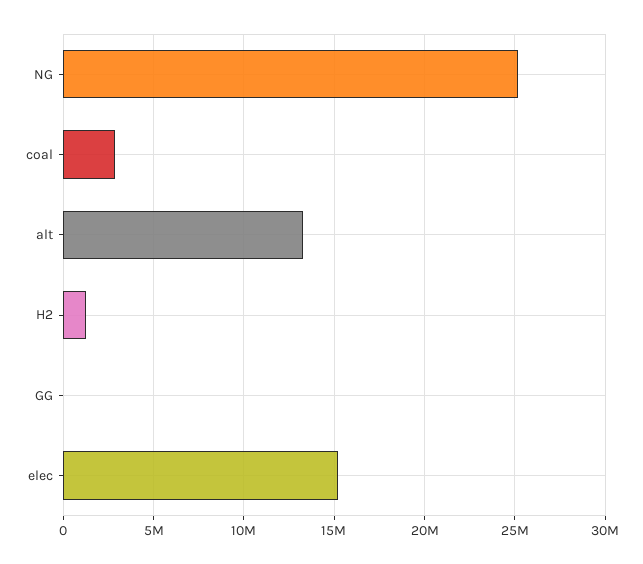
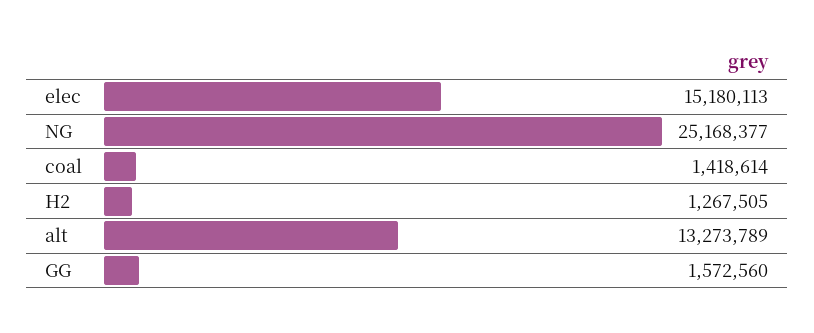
coal: 3000000 -> 1418614
GG: 0 -> 1572560

